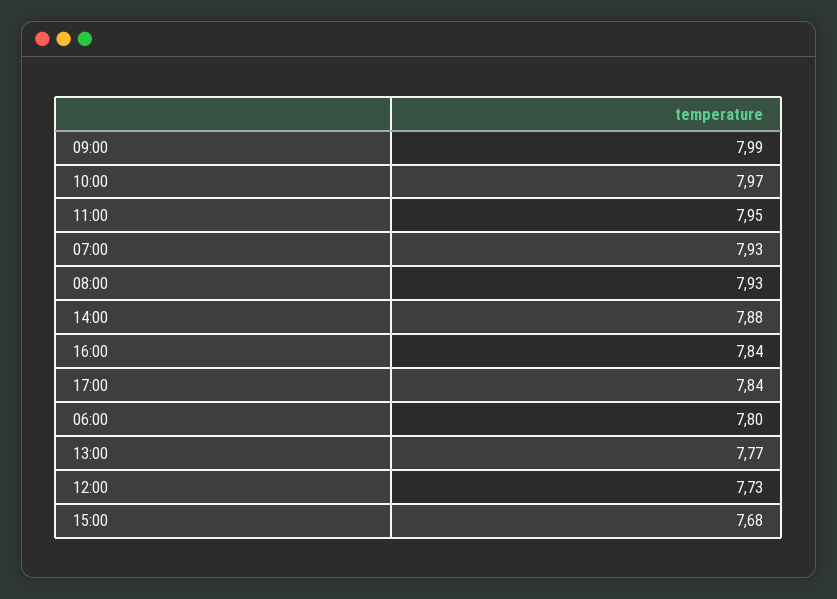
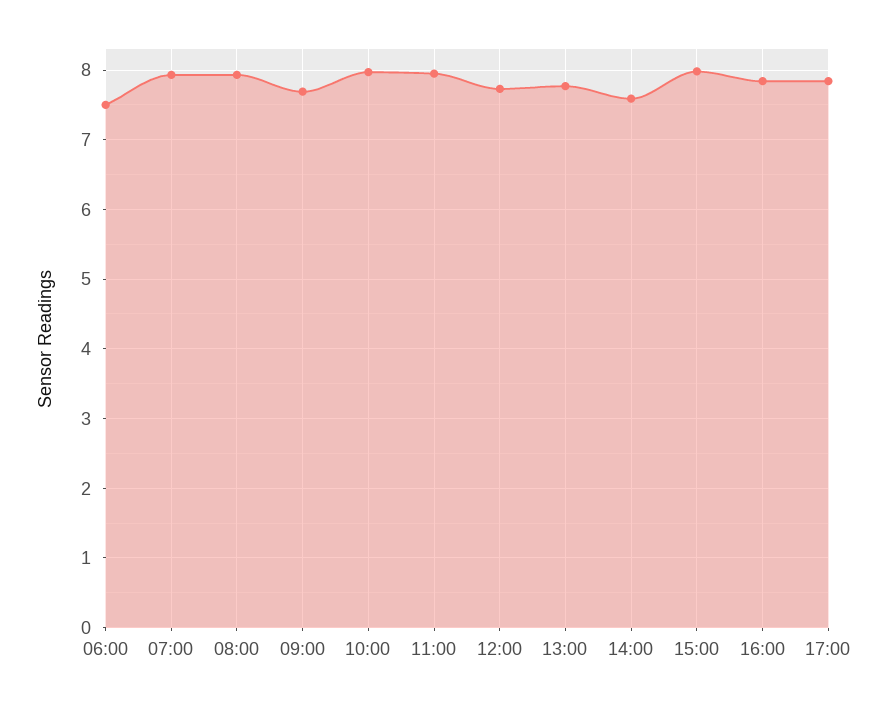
09:00: 7.99 -> 7.7
14:00: 7.88 -> 7.6
06:00: 7.8 -> 7.5
15:00: 7.68 -> 8

